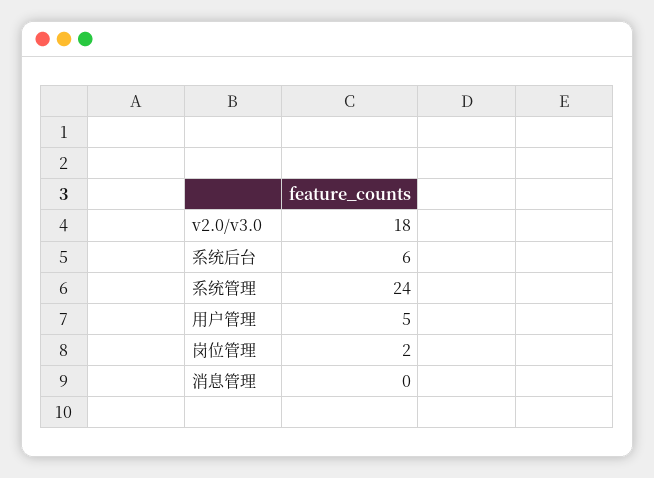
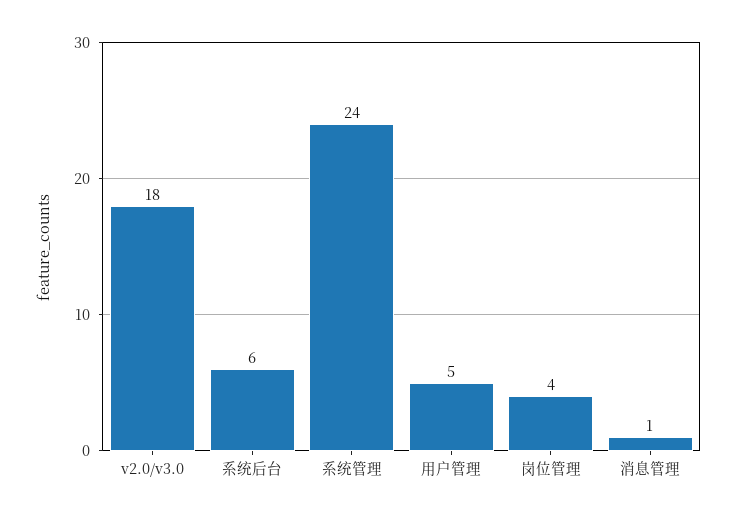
岗位管理: 2 -> 4
消息管理: 0 -> 1

